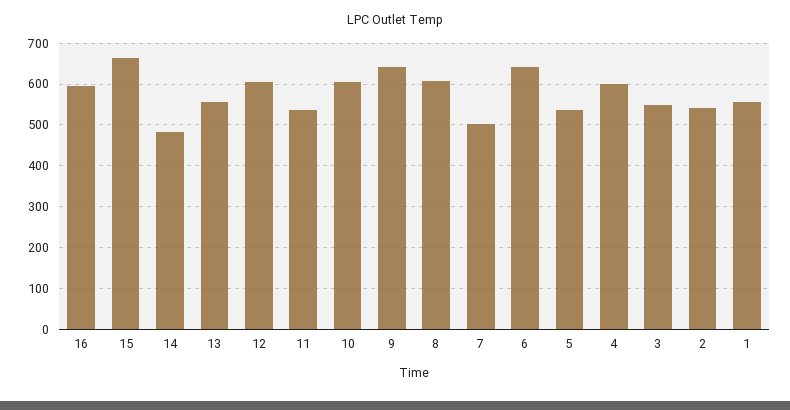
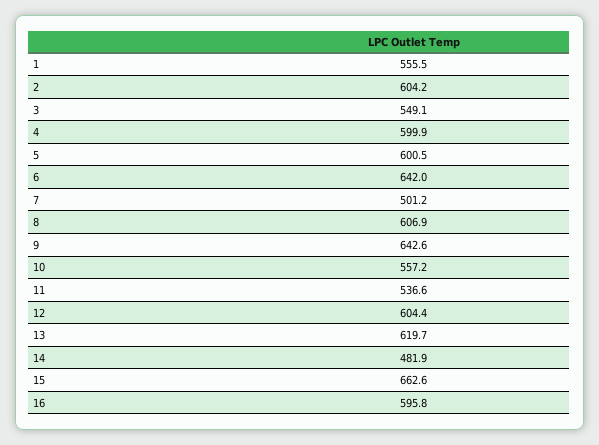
13: 560 -> 619.7
10: 600 -> 557.2
5: 540 -> 600.5
2: 540 -> 604.2

